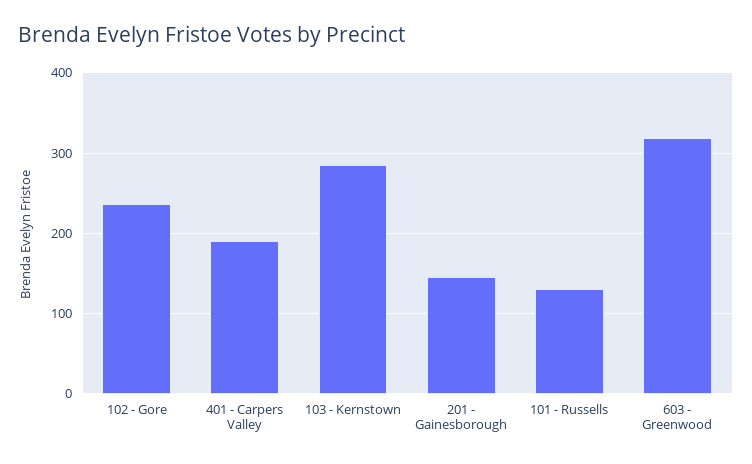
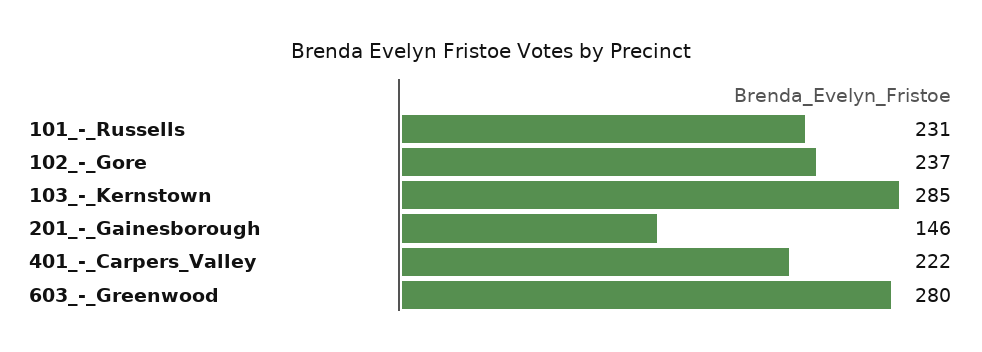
401 - Carpers Valley: 190 -> 222
101 - Russells: 130 -> 231
603 - Greenwood: 320 -> 280

